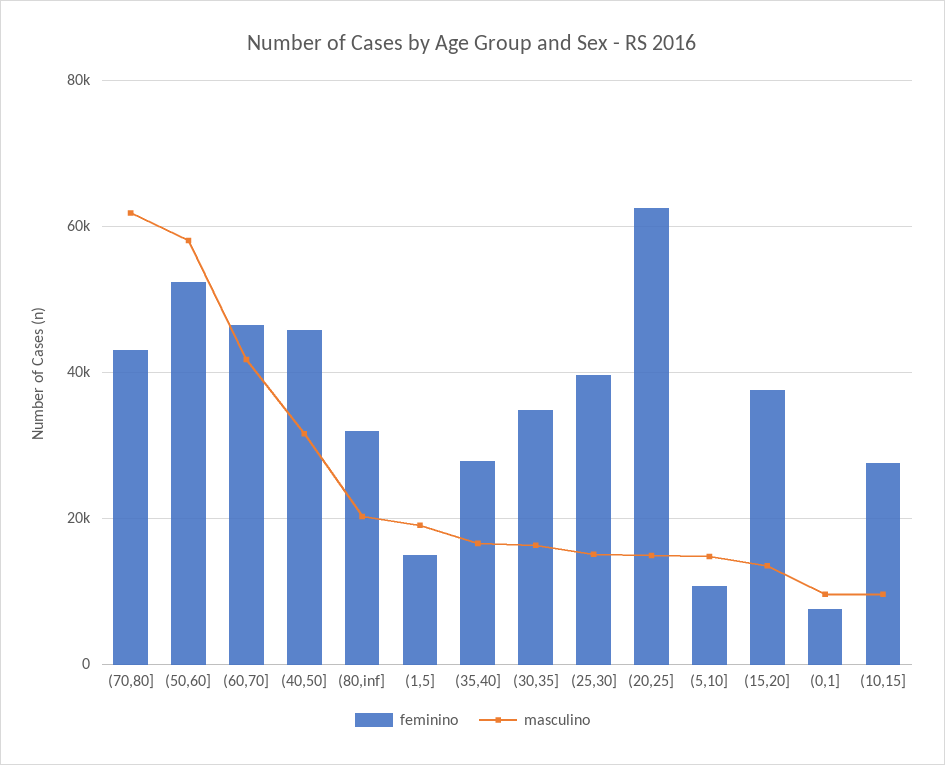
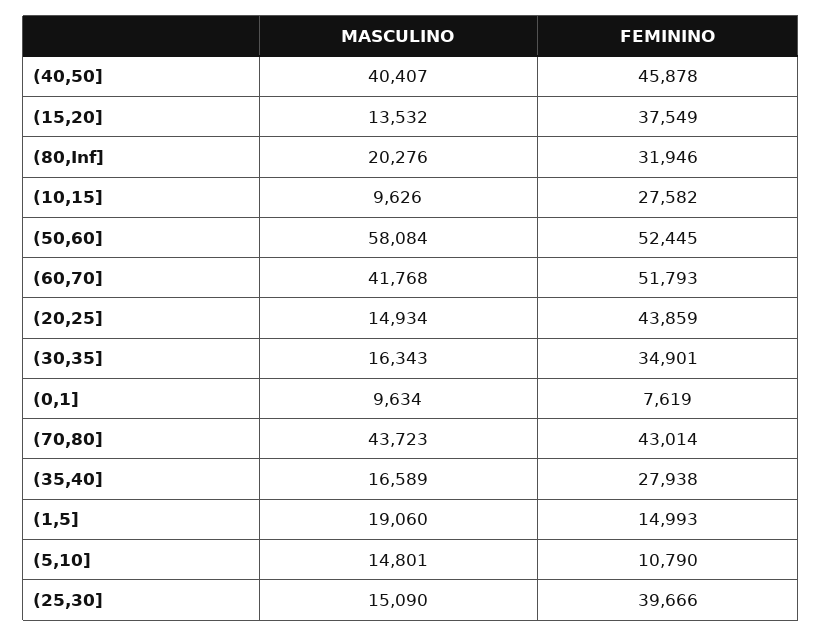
masculino, (70,80]: 62000 -> 43723
feminino, (60,70]: 46000 -> 51793
masculino, (40,50]: 32000 -> 40407
feminino, (20,25]: 62000 -> 43859

